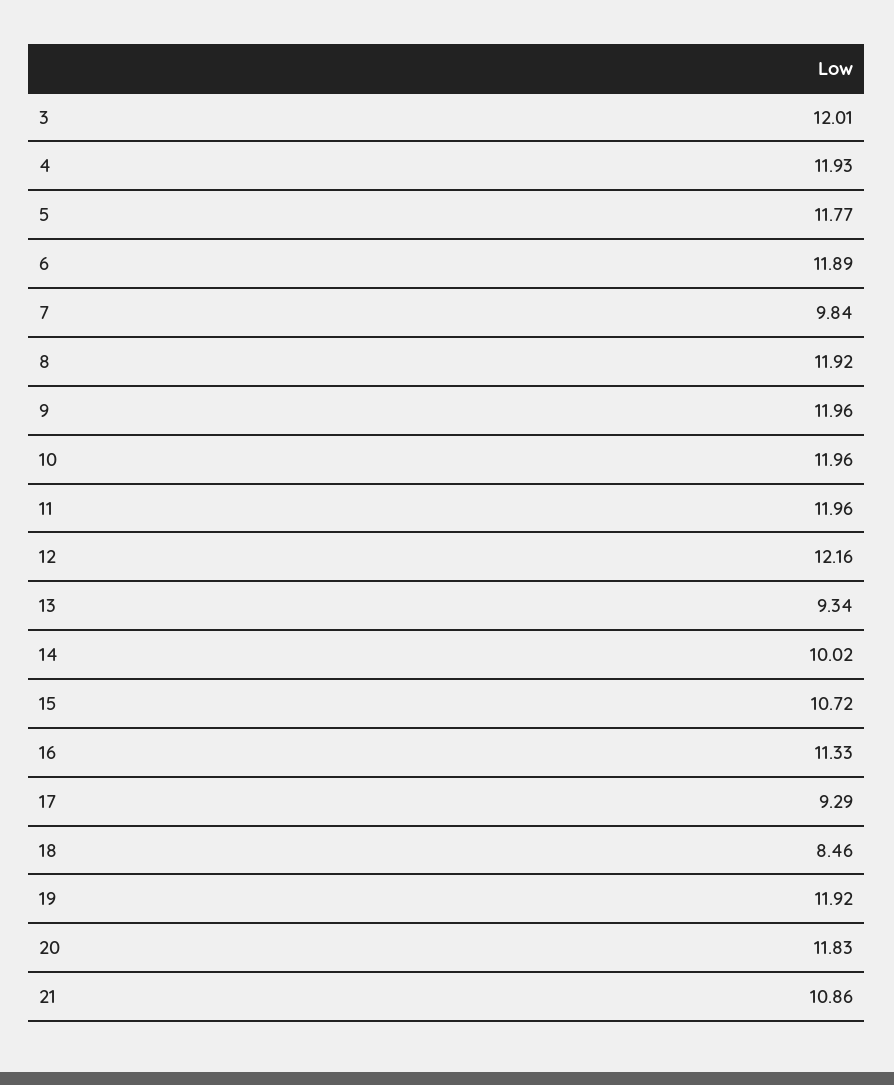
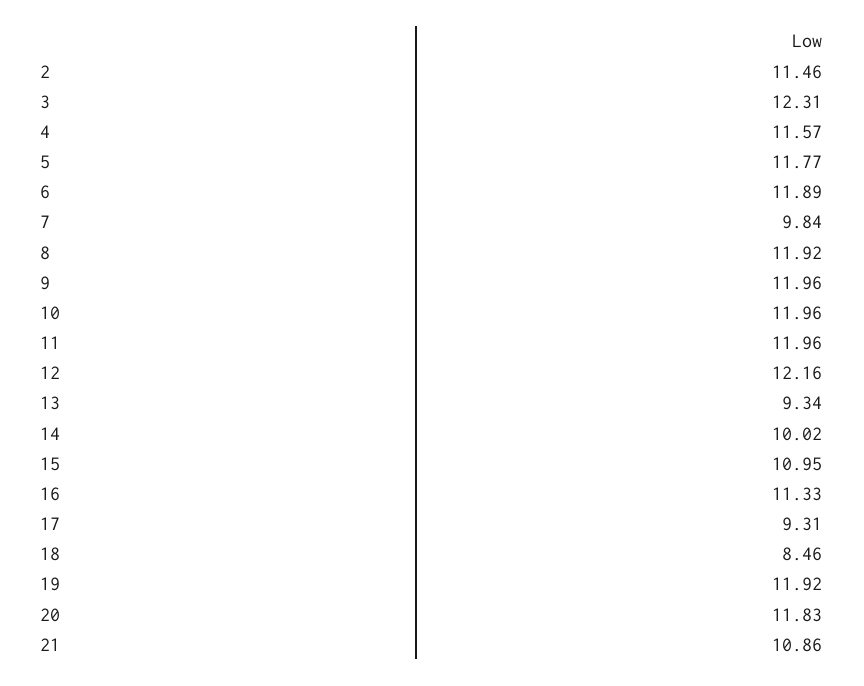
3: 12.01 -> 12.31
4: 11.93 -> 11.57
15: 10.72 -> 10.95
17: 9.29 -> 9.31
2: none -> 11.46

